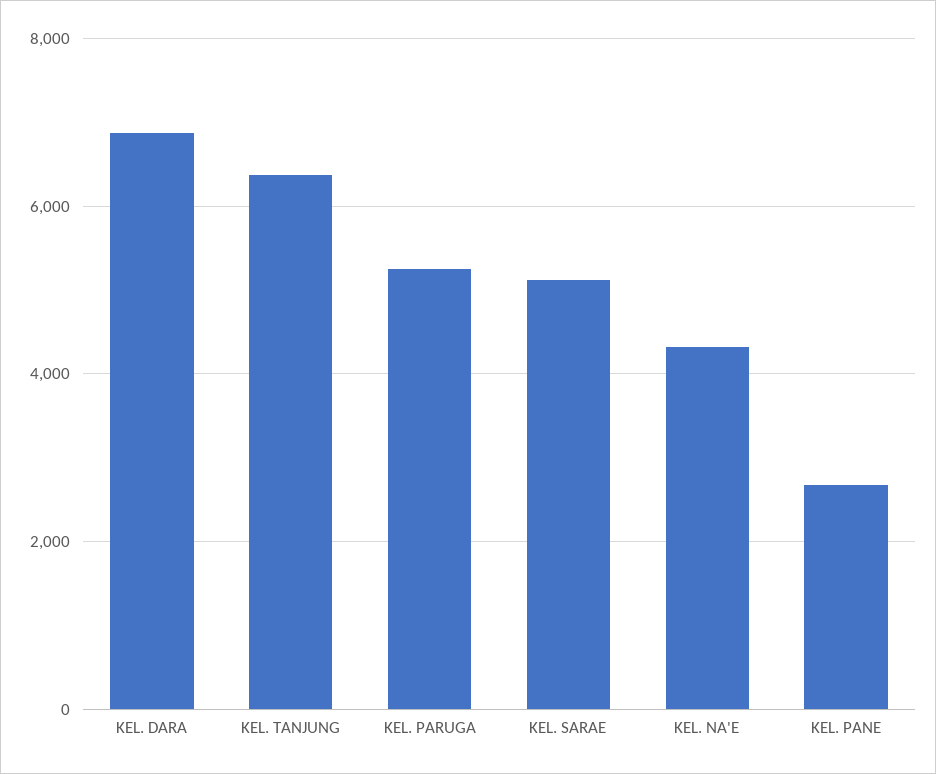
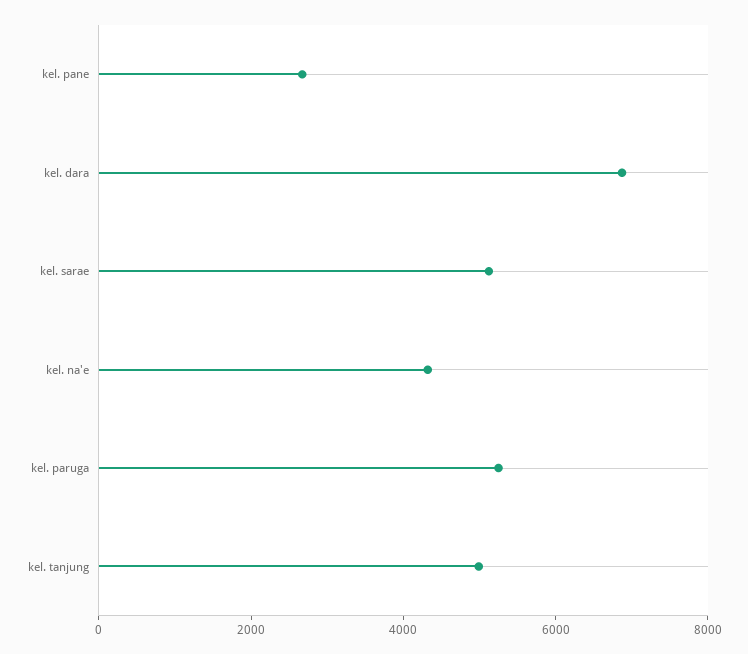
KEL. TANJUNG: 6400 -> 5000

